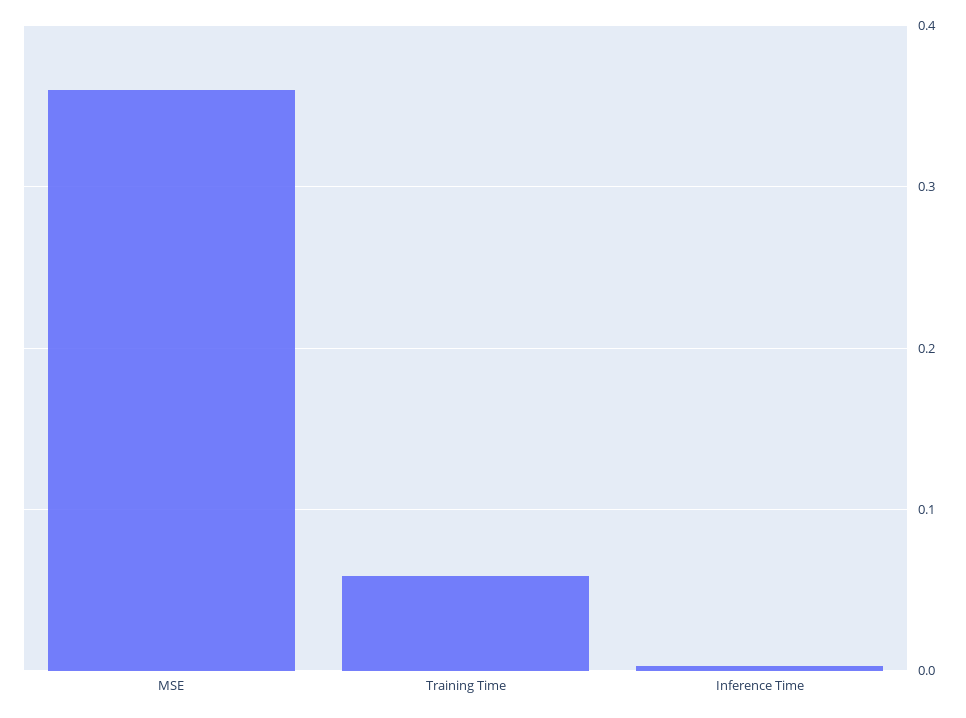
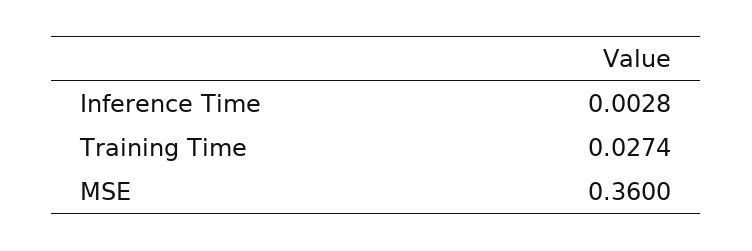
Training Time: 0.06 -> 0.0274

